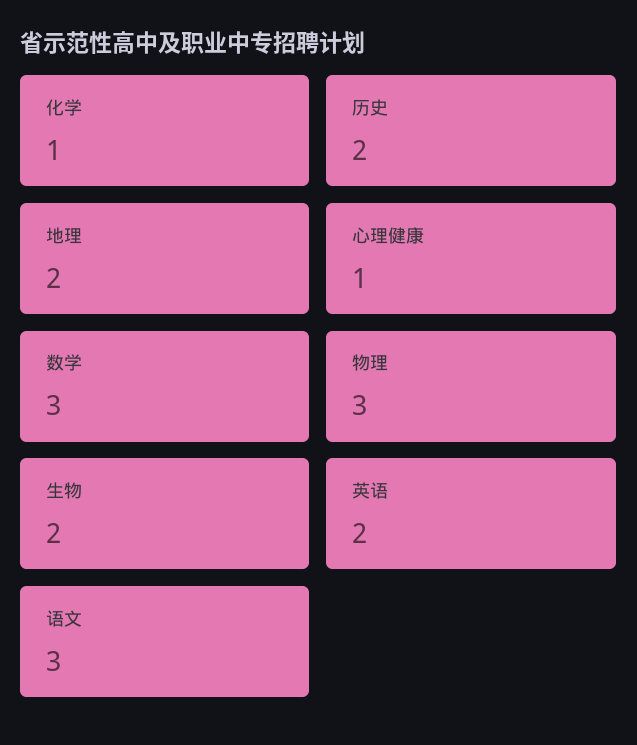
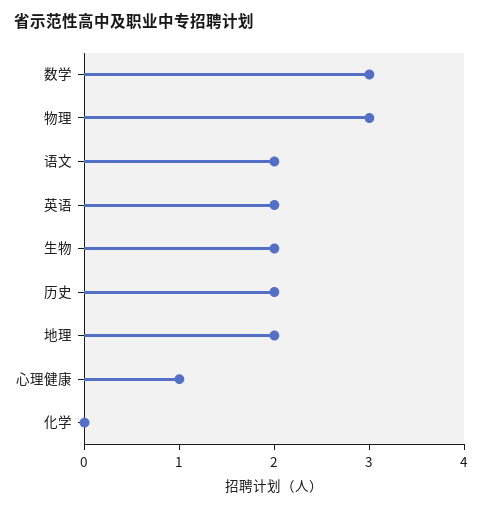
化学: 1 -> 0
语文: 3 -> 2

